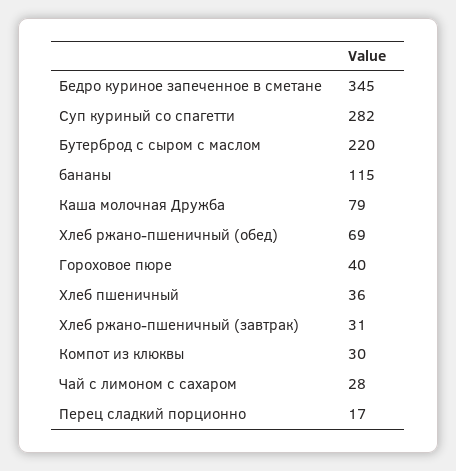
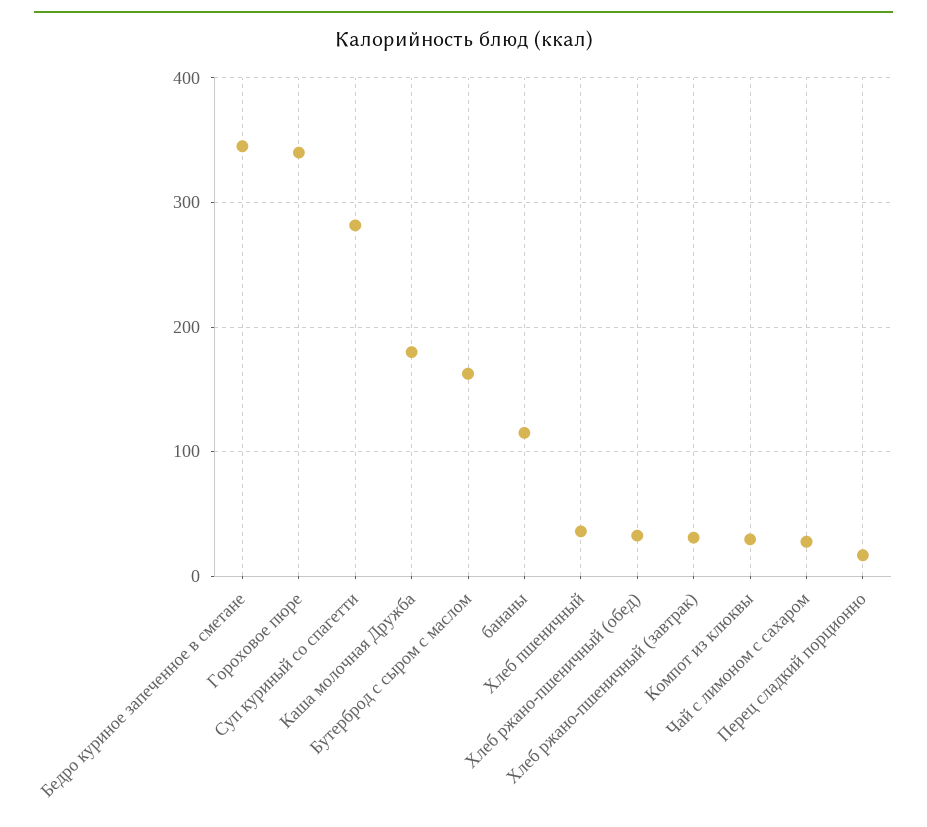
Бутерброд с сыром с маслом: 220 -> 160
Каша молочная Дружба: 79 -> 180
Хлеб ржано-пшеничный (обед): 69 -> 30
Гороховое пюре: 40 -> 340

